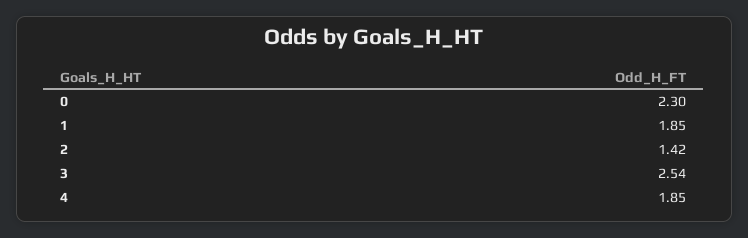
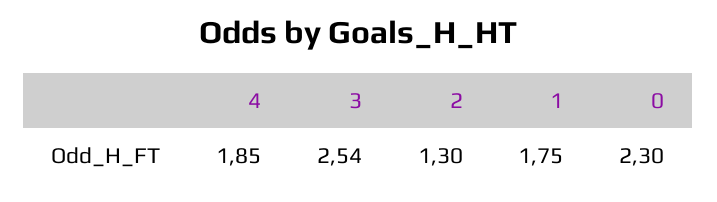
1: 1.85 -> 1.75
2: 1.42 -> 1.3

